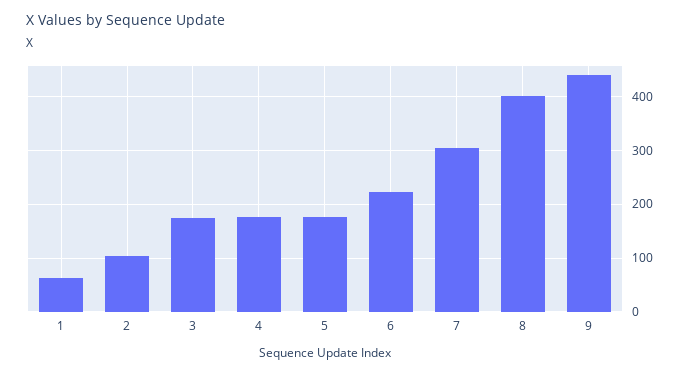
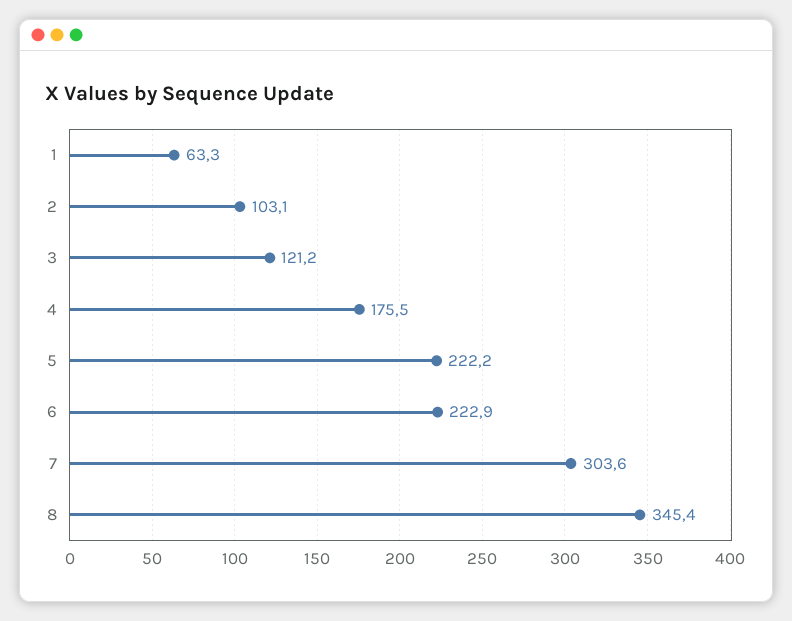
3: 180 -> 121.2
5: 180 -> 222.2
8: 400 -> 345.4
9: 440 -> none

